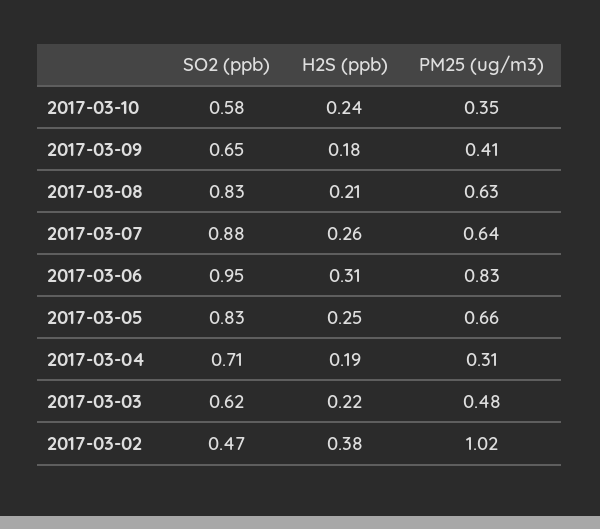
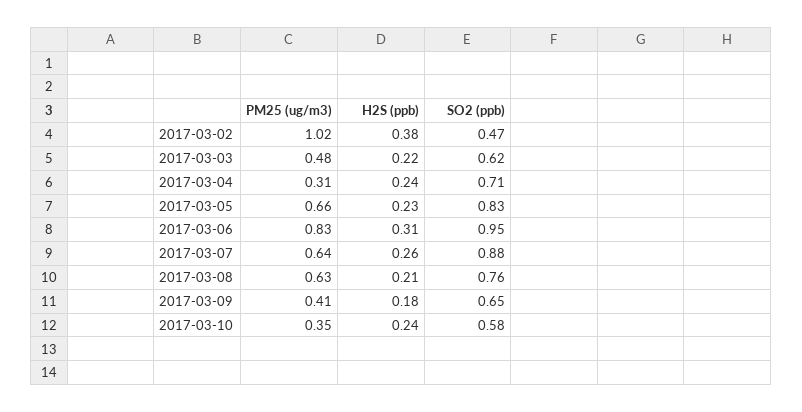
SO2 (ppb), 2017-03-08: 0.83 -> 0.76
H2S (ppb), 2017-03-05: 0.25 -> 0.23
H2S (ppb), 2017-03-04: 0.19 -> 0.24

